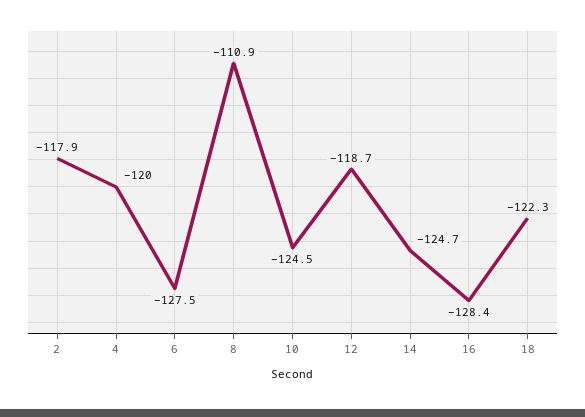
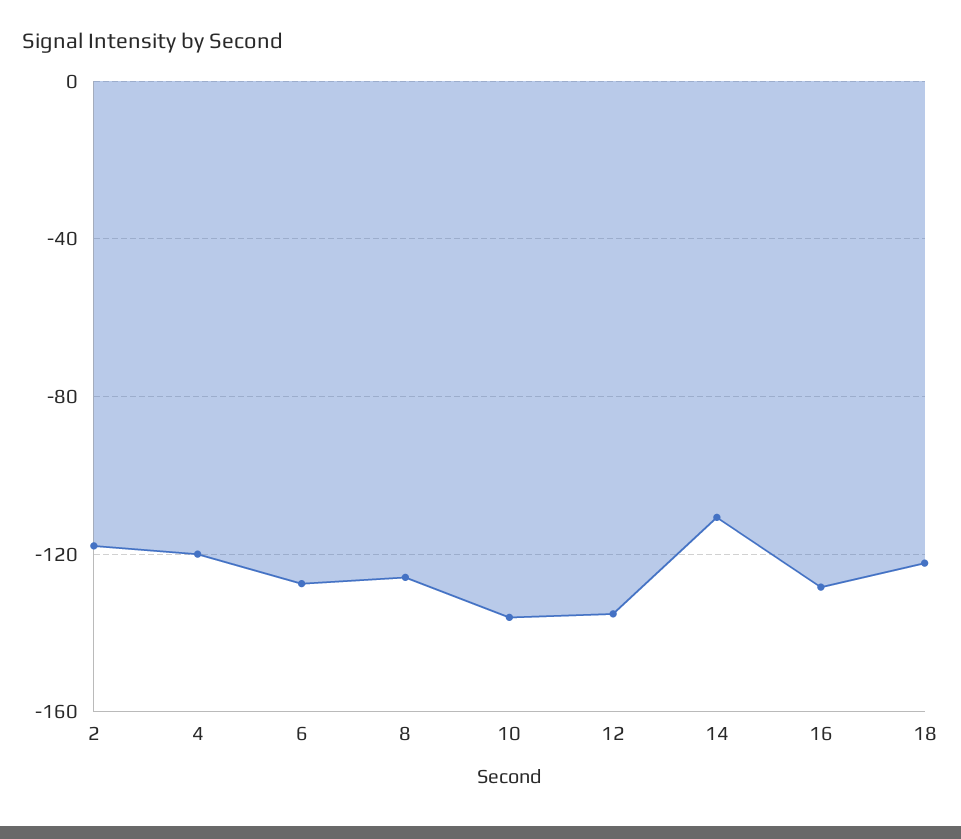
8: -110.9 -> -125
10: -124.5 -> -135
12: -118.7 -> -135
14: -124.7 -> -110

